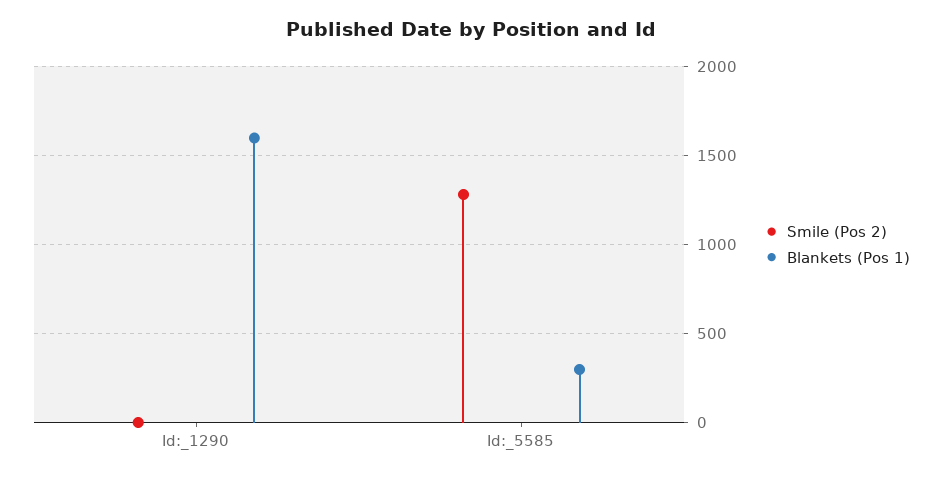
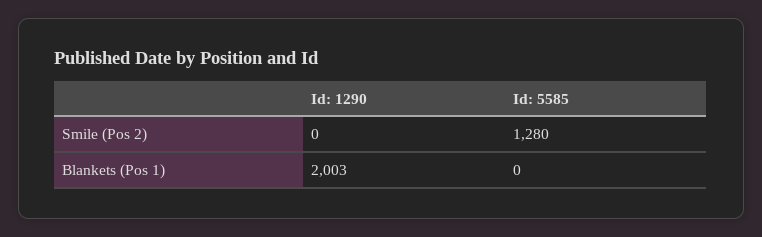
Blankets (Pos 1), Id:_1290: 1600 -> 2003
Blankets (Pos 1), Id:_5585: 300 -> 0

